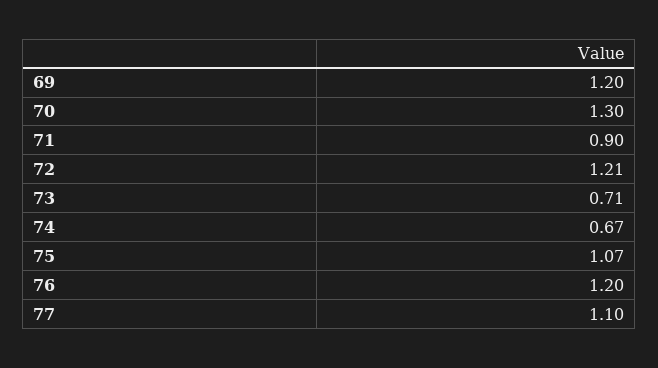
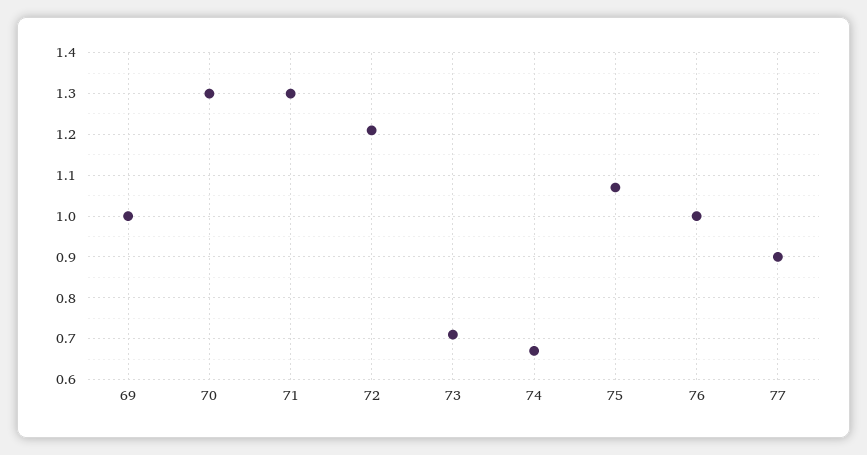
69: 1.2 -> 1
71: 0.9 -> 1.3
76: 1.2 -> 1
77: 1.1 -> 0.9

